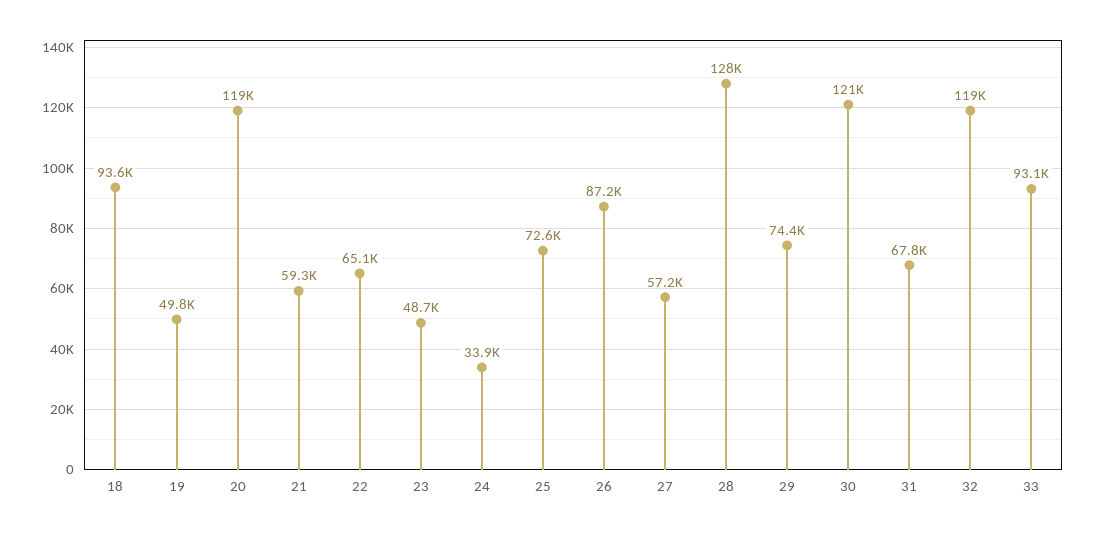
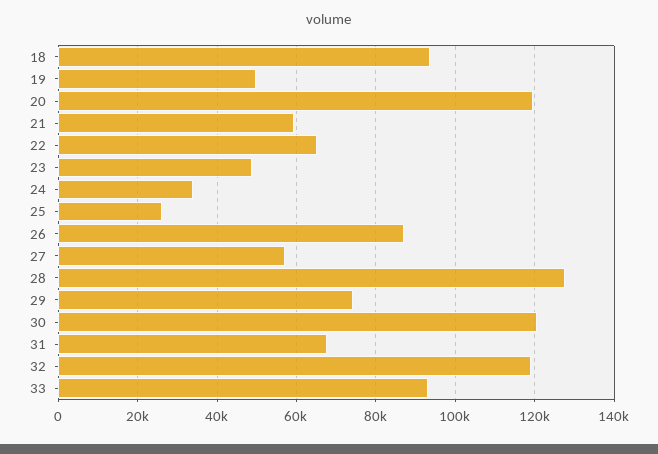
25: 72600 -> 26000

